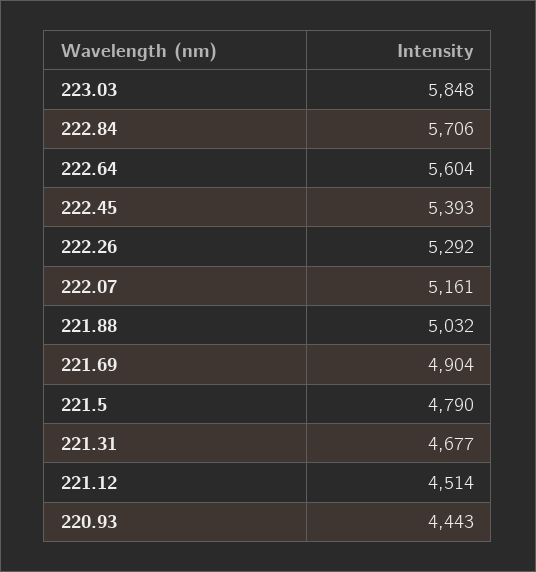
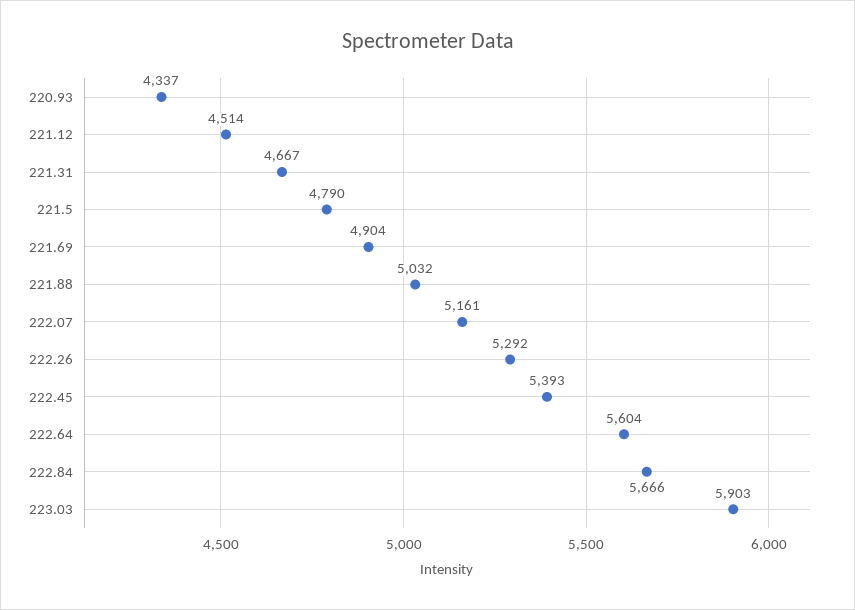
223.03: 5848 -> 5903
222.84: 5706 -> 5666
221.31: 4677 -> 4667
220.93: 4443 -> 4337

